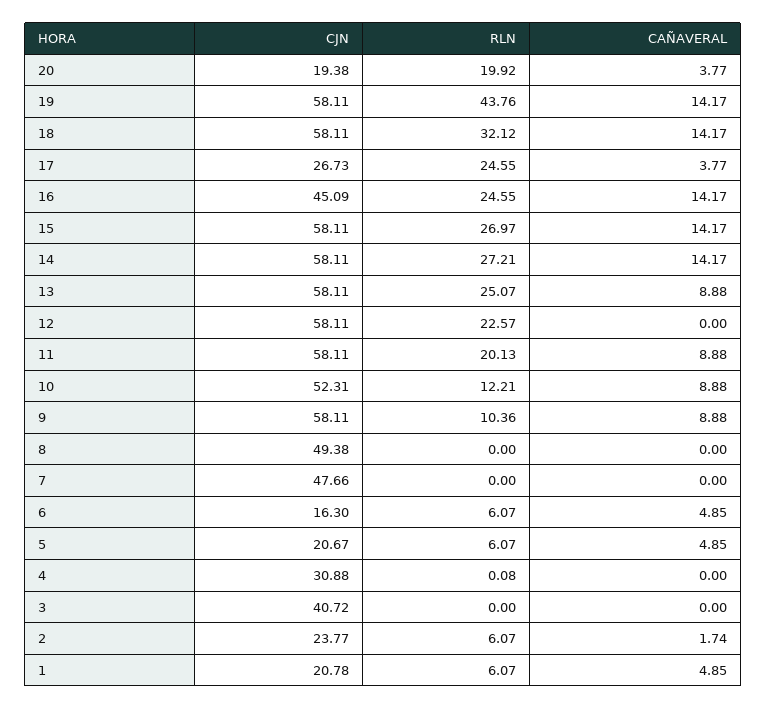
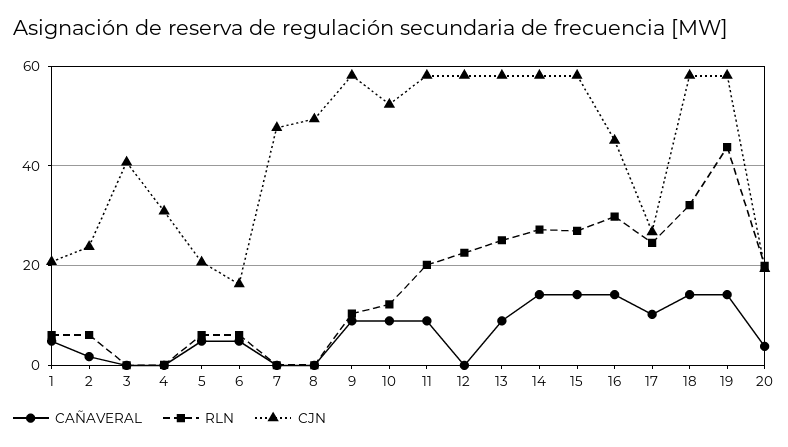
CAÑAVERAL, 17: 3.77 -> 10
RLN, 16: 24.55 -> 30

